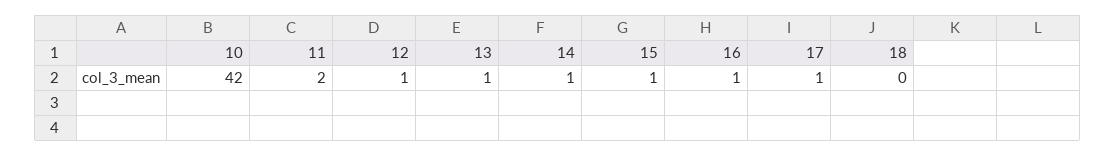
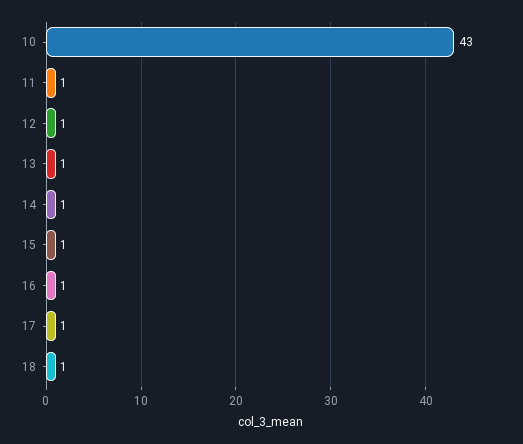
10: 42 -> 43
11: 2 -> 1
18: 0 -> 1

